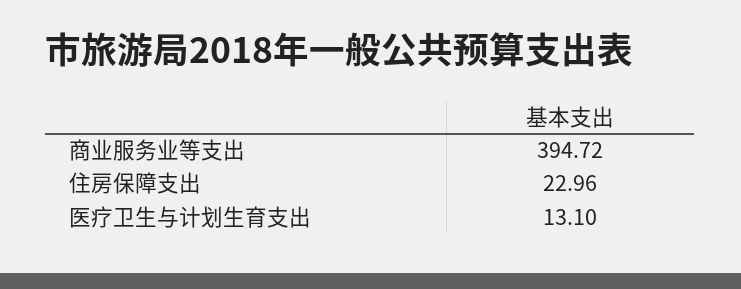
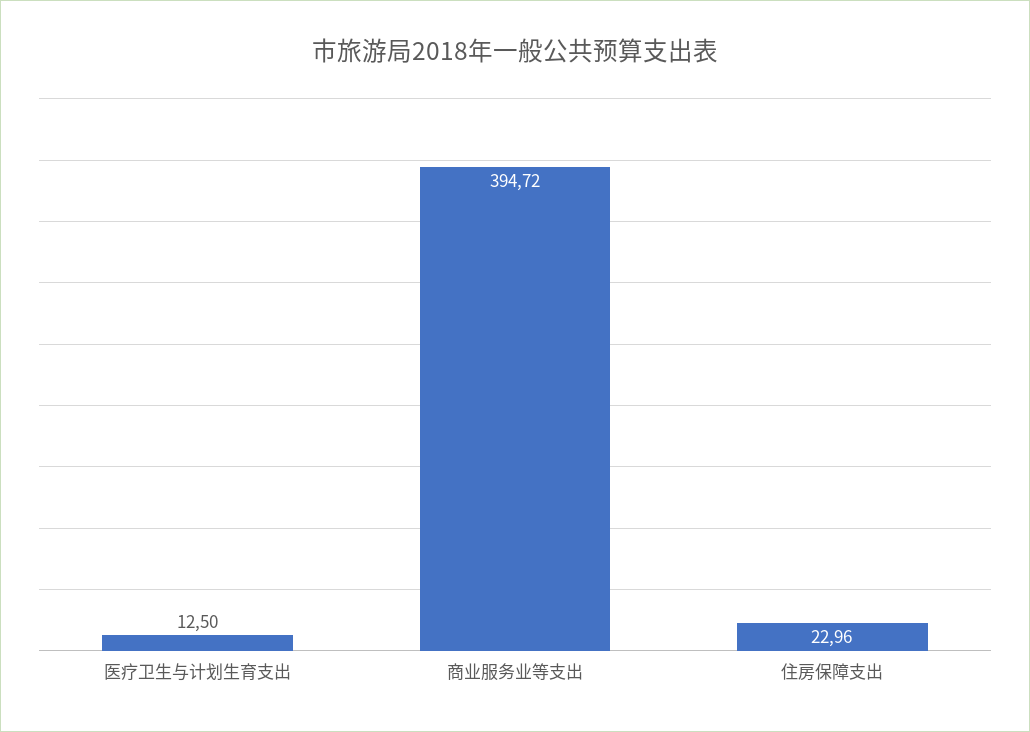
医疗卫生与计划生育支出: 13.1 -> 12.5

